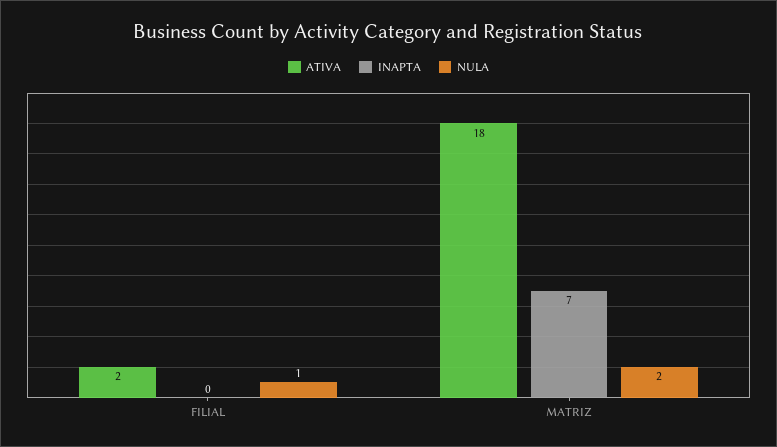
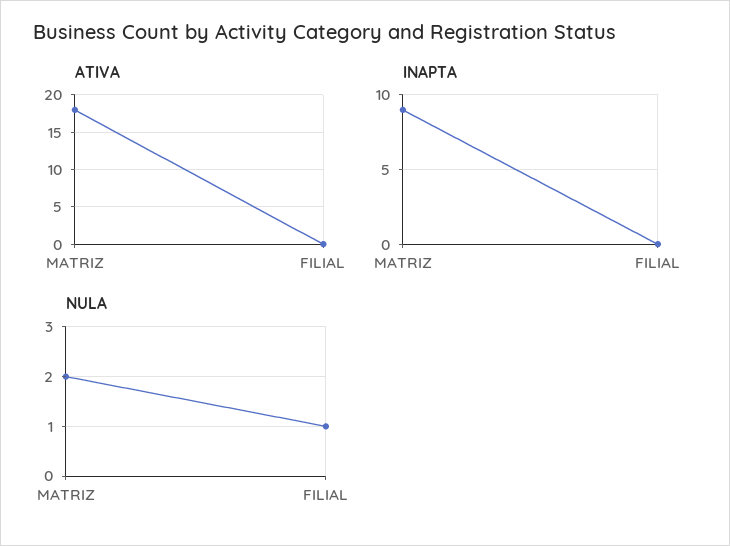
ATIVA, FILIAL: 2 -> 0
INAPTA, MATRIZ: 7 -> 9

